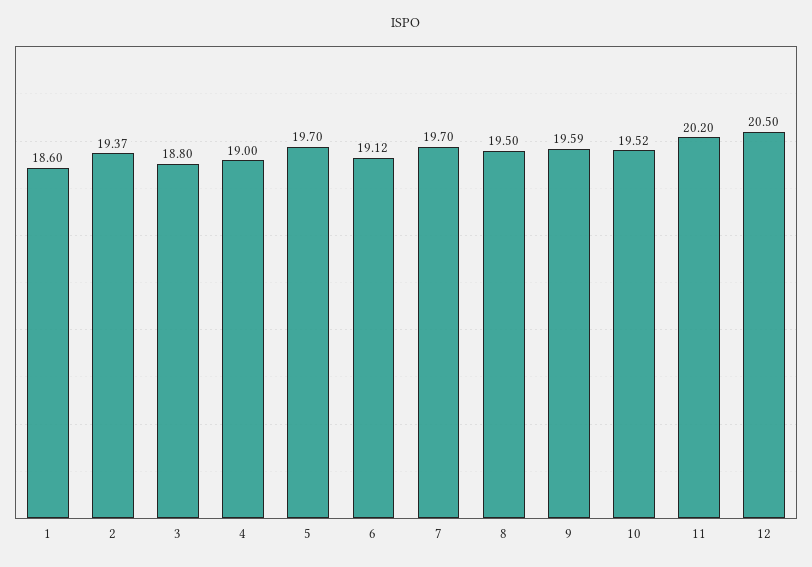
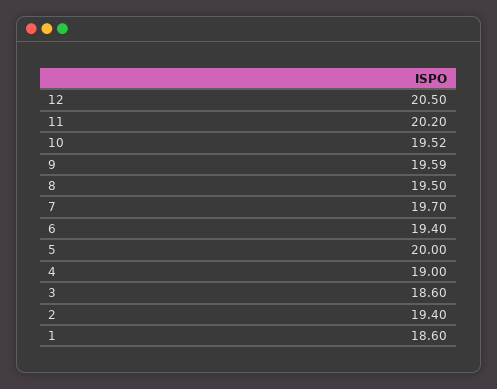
2: 19.37 -> 19.4
3: 18.8 -> 18.6
5: 19.7 -> 20
6: 19.12 -> 19.4

